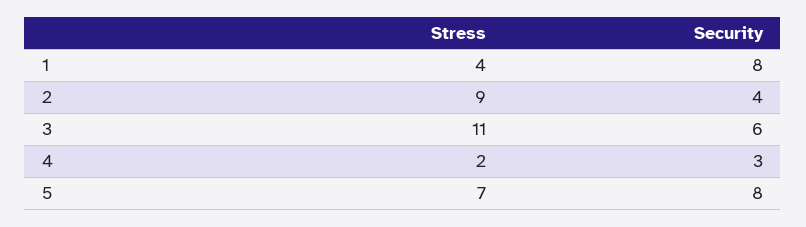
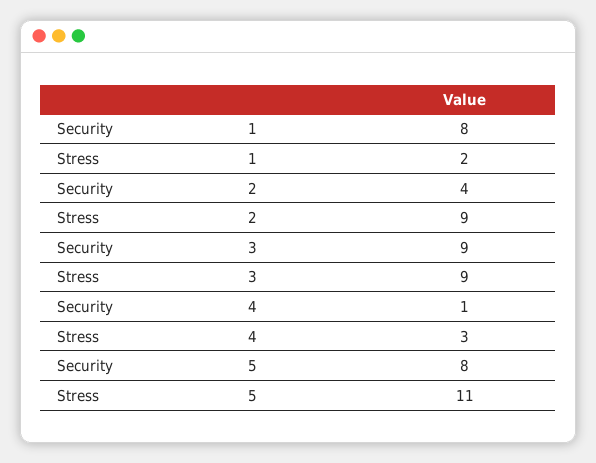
Stress, 1: 4 -> 2
Stress, 3: 11 -> 9
Security, 3: 6 -> 9
Stress, 4: 2 -> 3
Security, 4: 3 -> 1
Stress, 5: 7 -> 11

